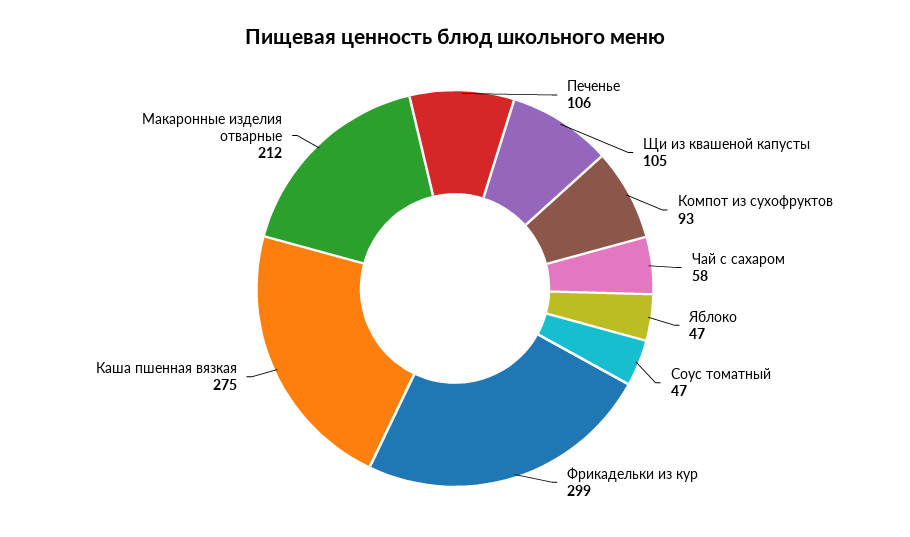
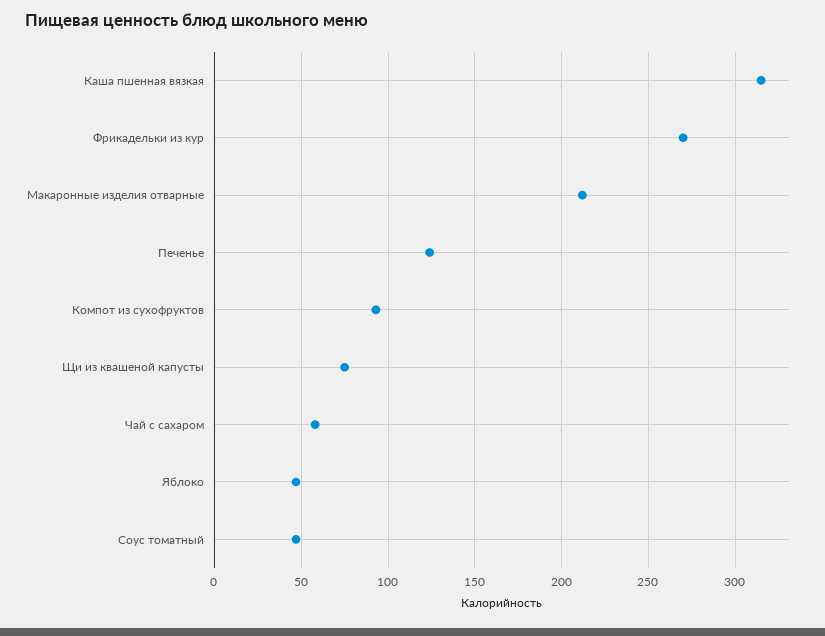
Печенье: 106 -> 125
Щи из квашеной капусты: 105 -> 75
Фрикадельки из кур: 299 -> 270
Каша пшенная вязкая: 275 -> 315

